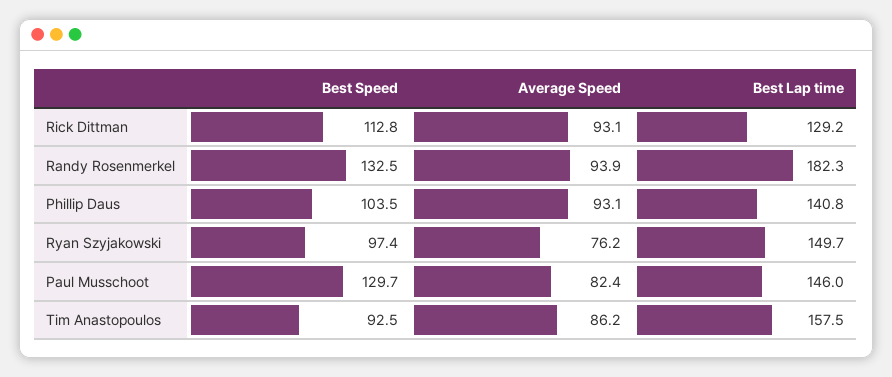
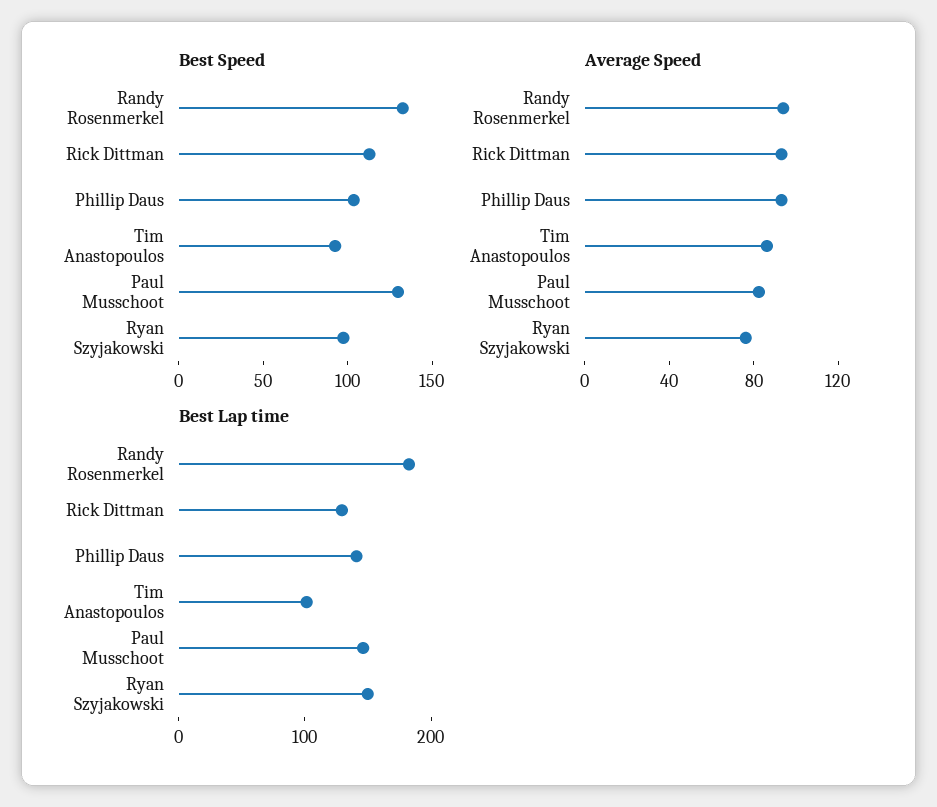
Best Lap time, Tim Anastopoulos: 157.5 -> 100

